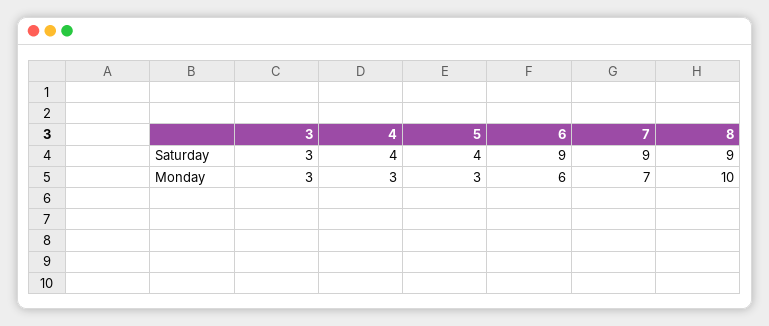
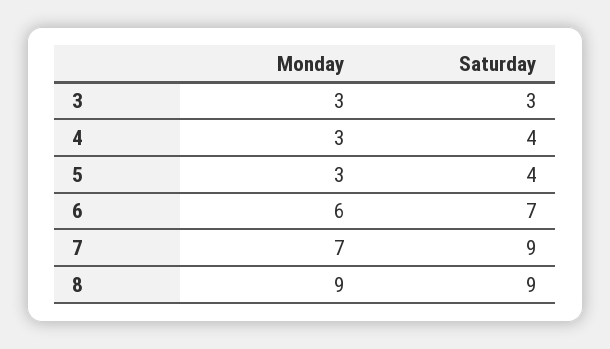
6, Saturday: 9 -> 7
8, Monday: 10 -> 9

